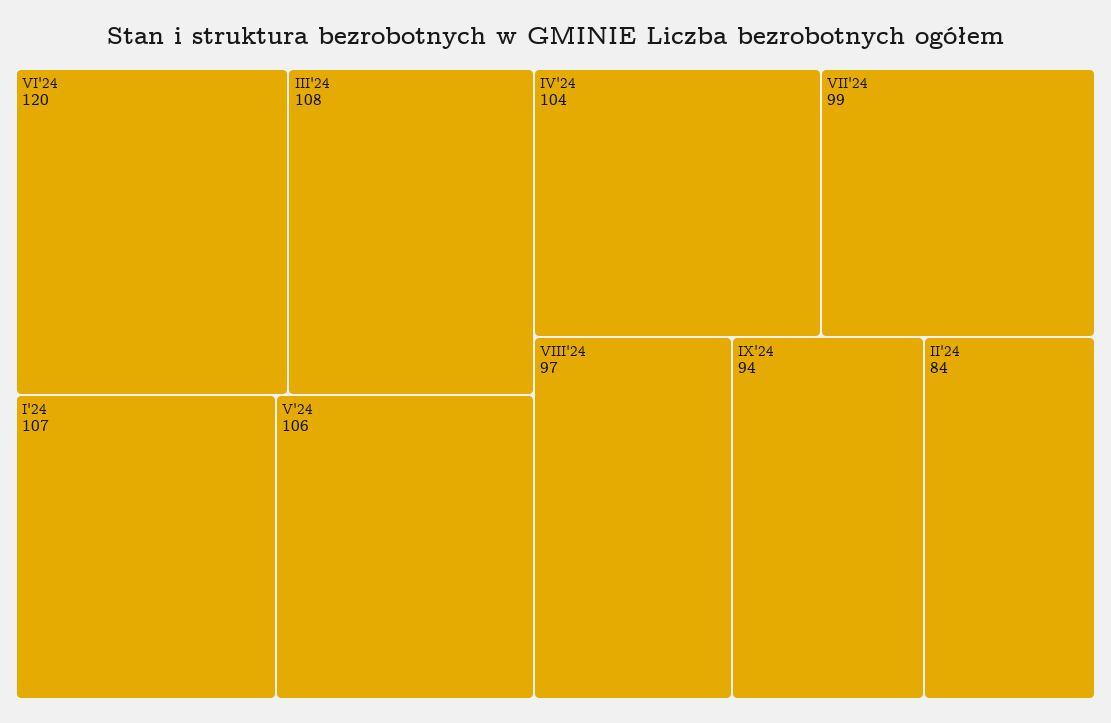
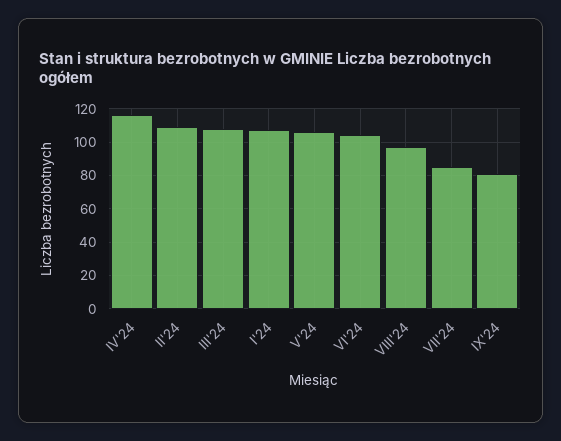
VI'24: 120 -> 105
IV'24: 104 -> 115
VII'24: 99 -> 85
IX'24: 94 -> 80
II'24: 84 -> 110

